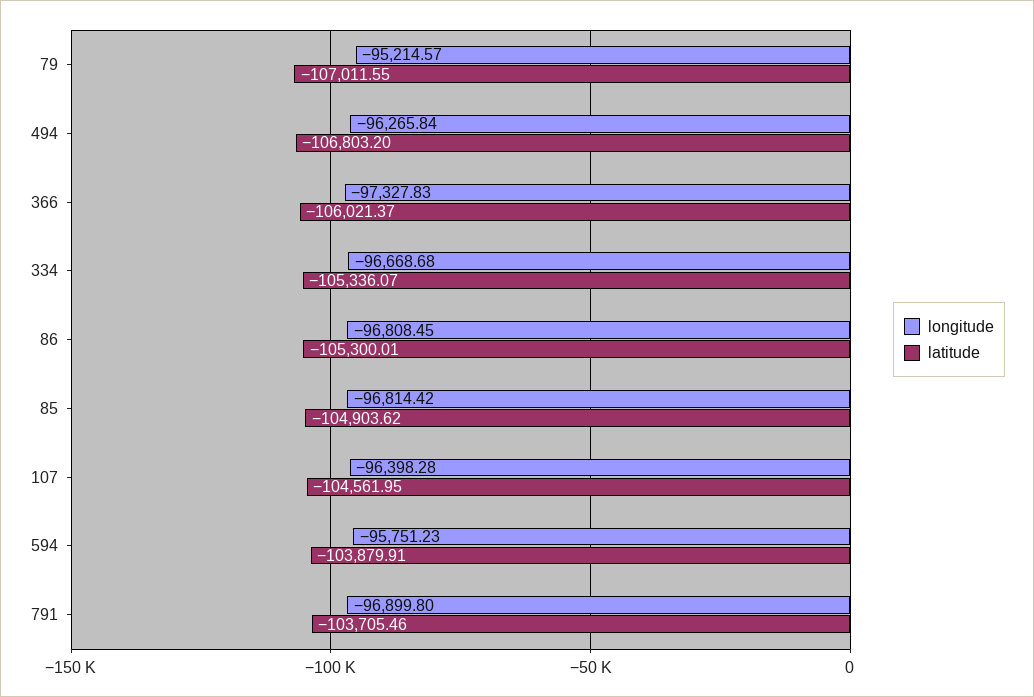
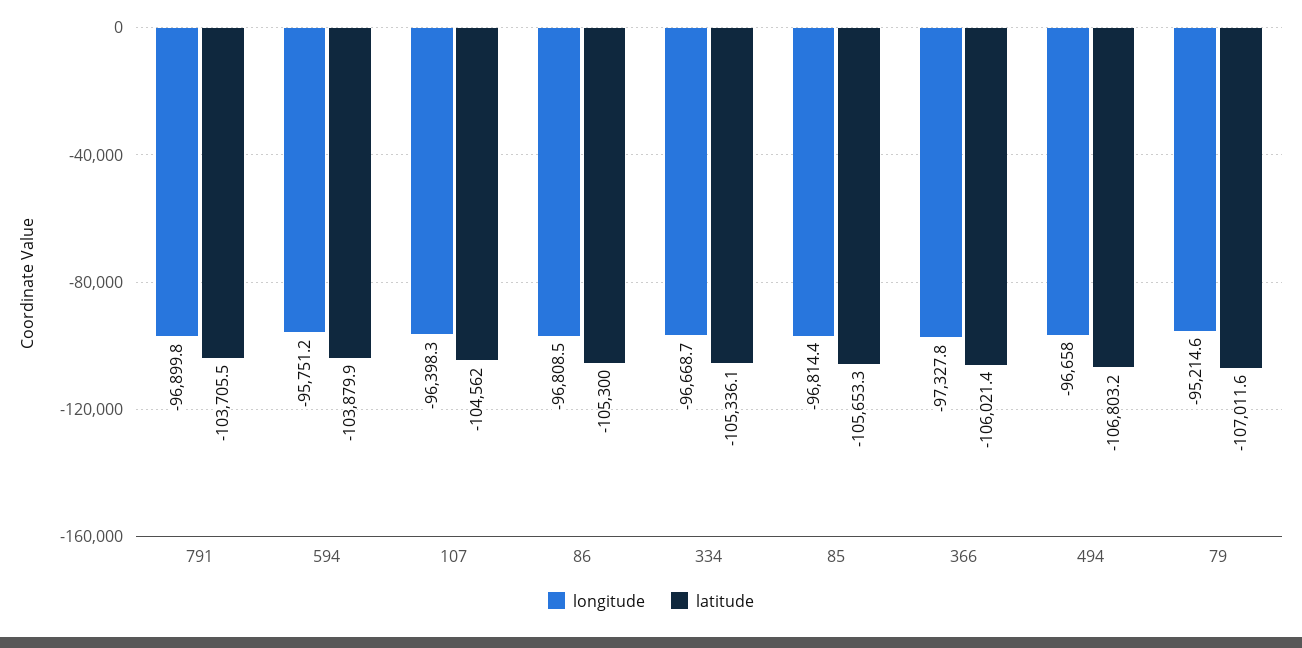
longitude, 494: -96265.84 -> -96658
latitude, 85: -104903.62 -> -105653.3

